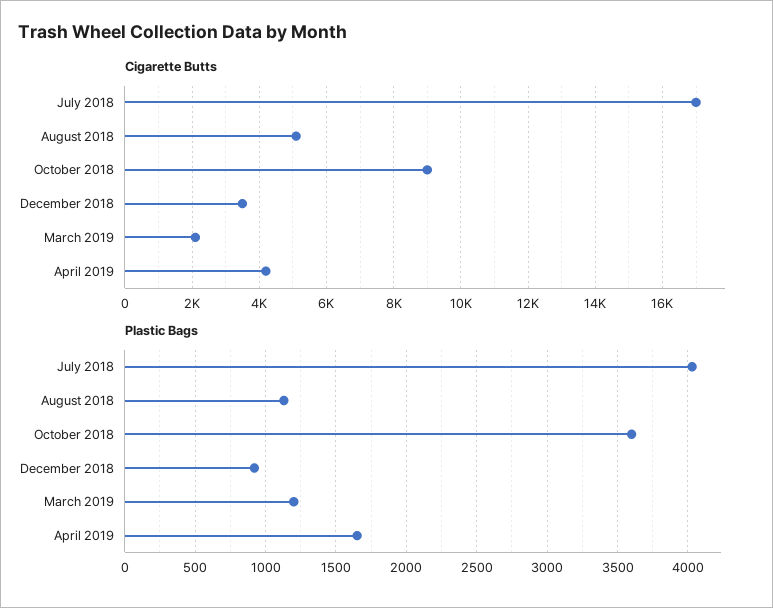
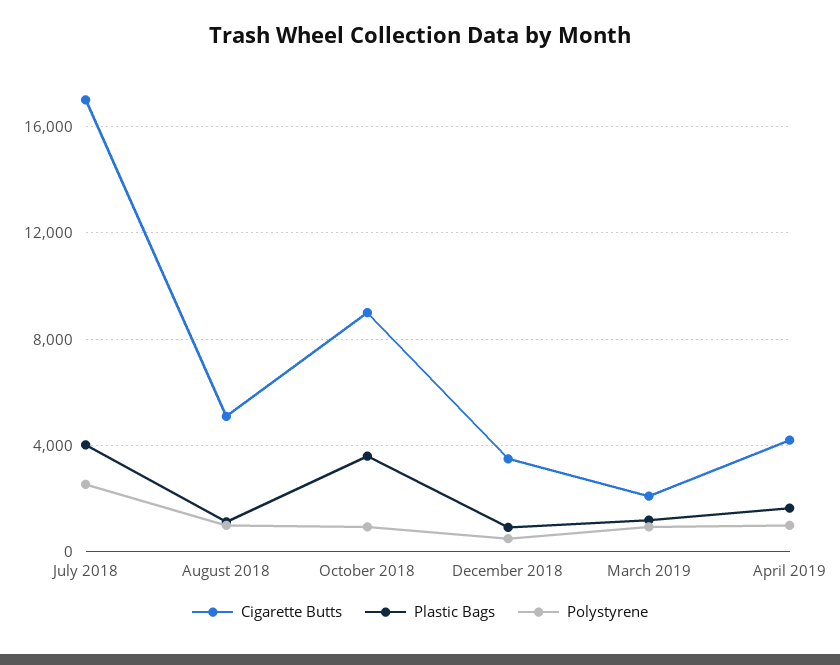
Polystyrene, July 2018: none -> 2500
Polystyrene, August 2018: none -> 1000
Polystyrene, October 2018: none -> 1000
Polystyrene, December 2018: none -> 500
Polystyrene, March 2019: none -> 1000
Polystyrene, April 2019: none -> 1000

